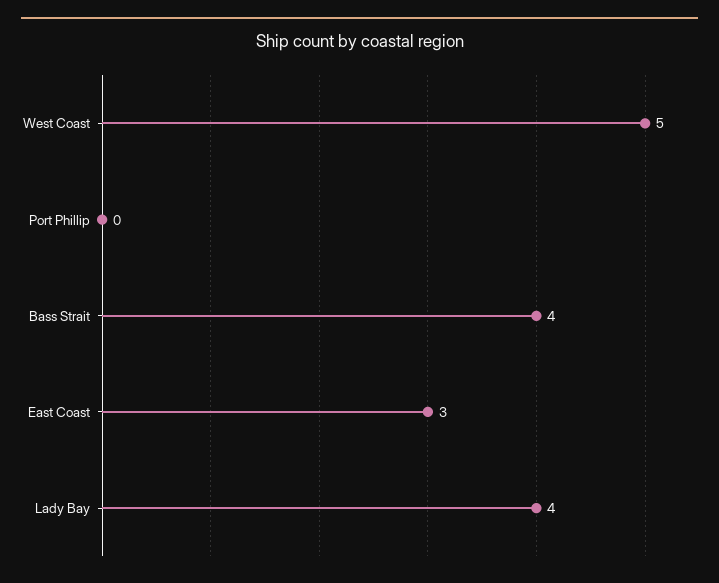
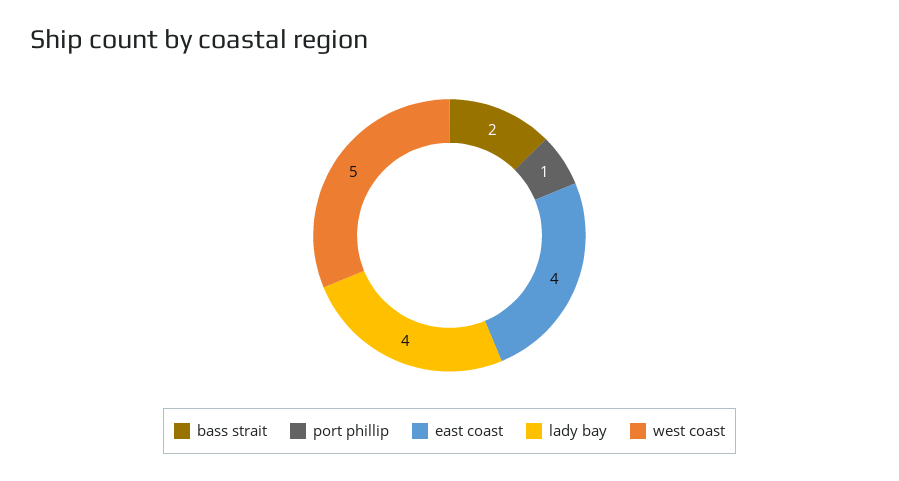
Port Phillip: 0 -> 1
Bass Strait: 4 -> 2
East Coast: 3 -> 4

